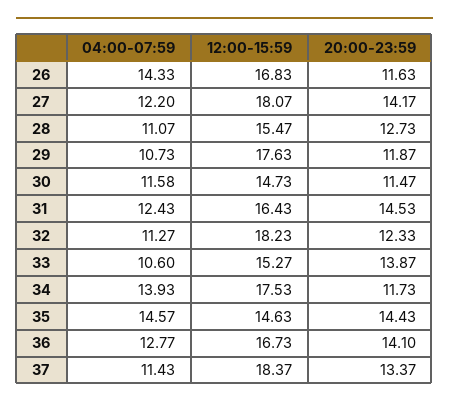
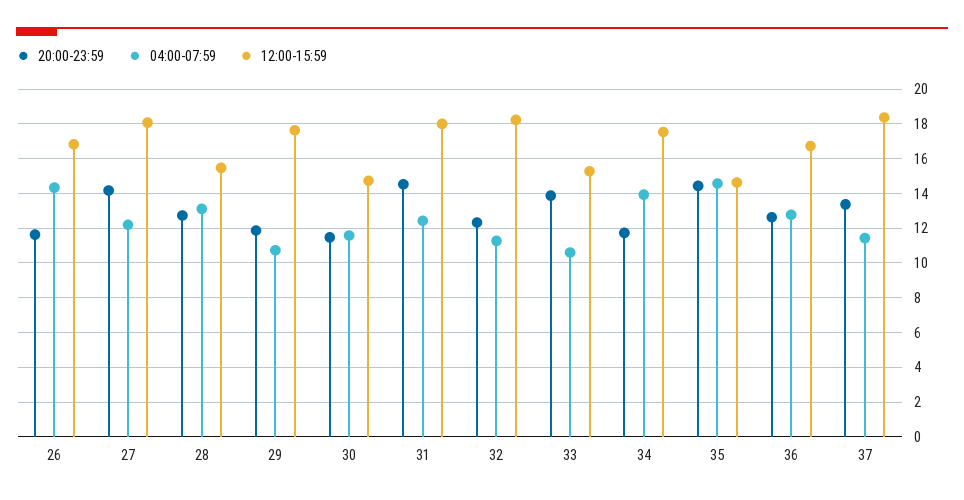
04:00-07:59, 28: 11.07 -> 13
12:00-15:59, 31: 16.43 -> 18
20:00-23:59, 36: 14.1 -> 12.5

